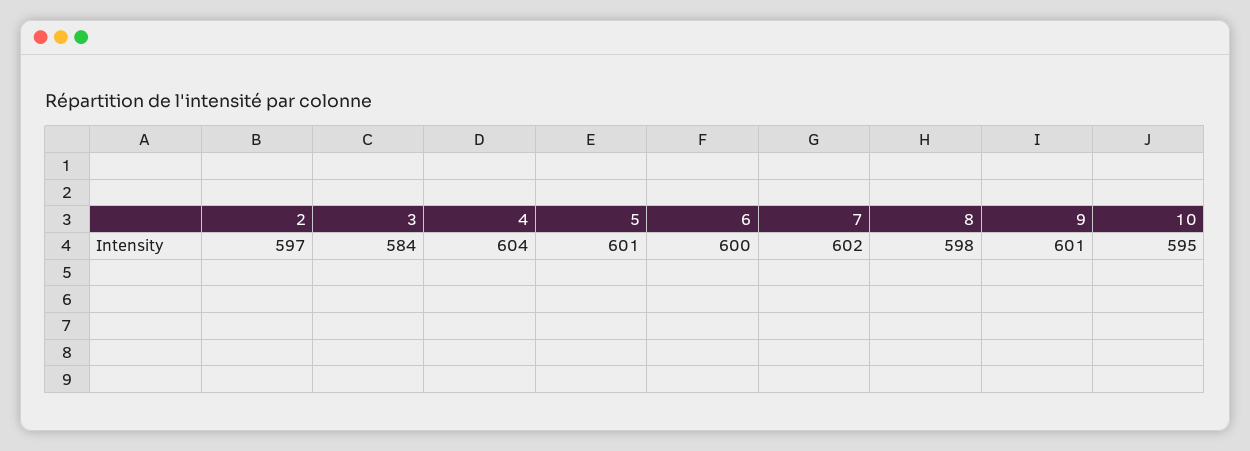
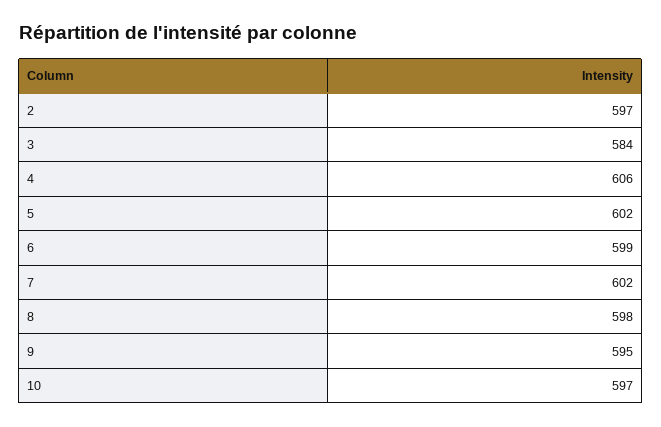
4: 604 -> 606
5: 601 -> 602
6: 600 -> 599
9: 601 -> 595
10: 595 -> 597

